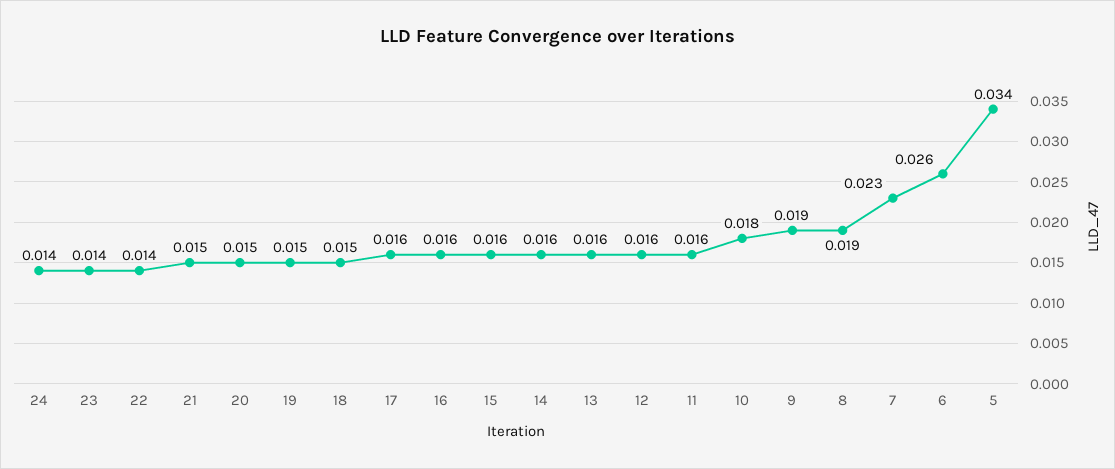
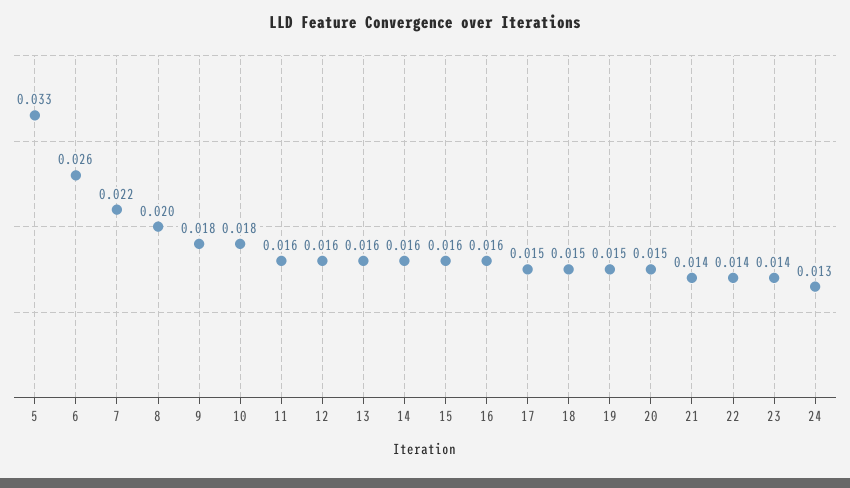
24: 0.014 -> 0.013
21: 0.015 -> 0.014
17: 0.016 -> 0.015
9: 0.019 -> 0.018
8: 0.019 -> 0.02
7: 0.023 -> 0.022
5: 0.034 -> 0.033

